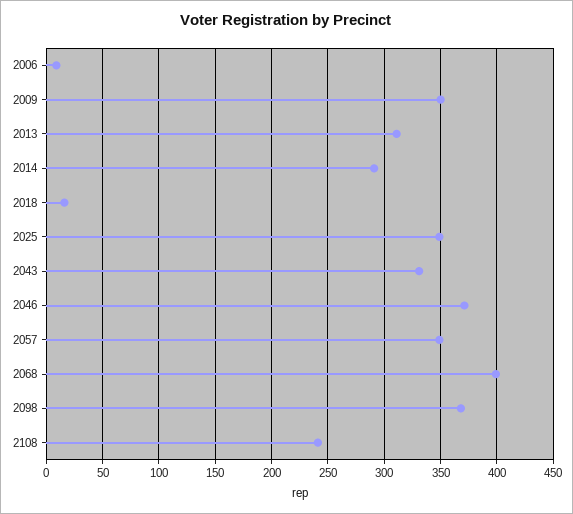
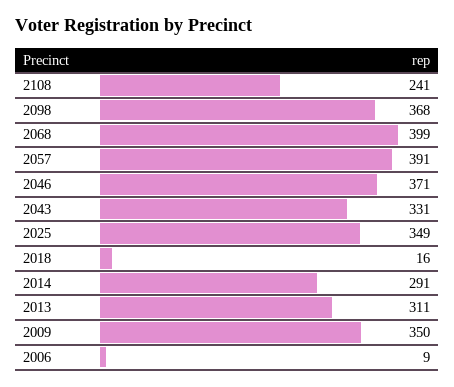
2057: 350 -> 391

